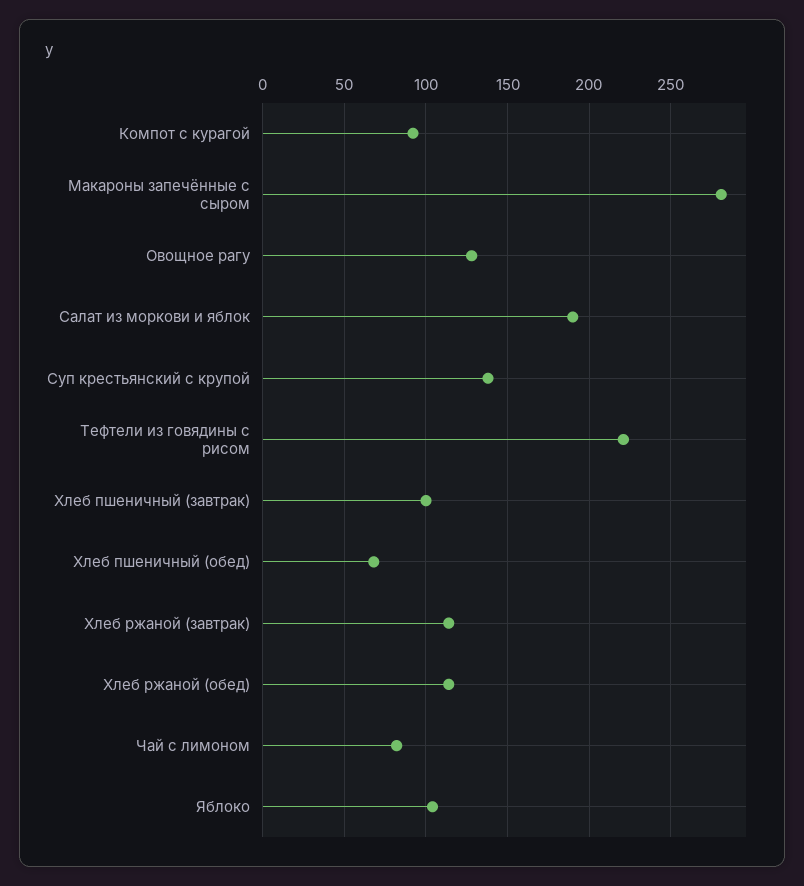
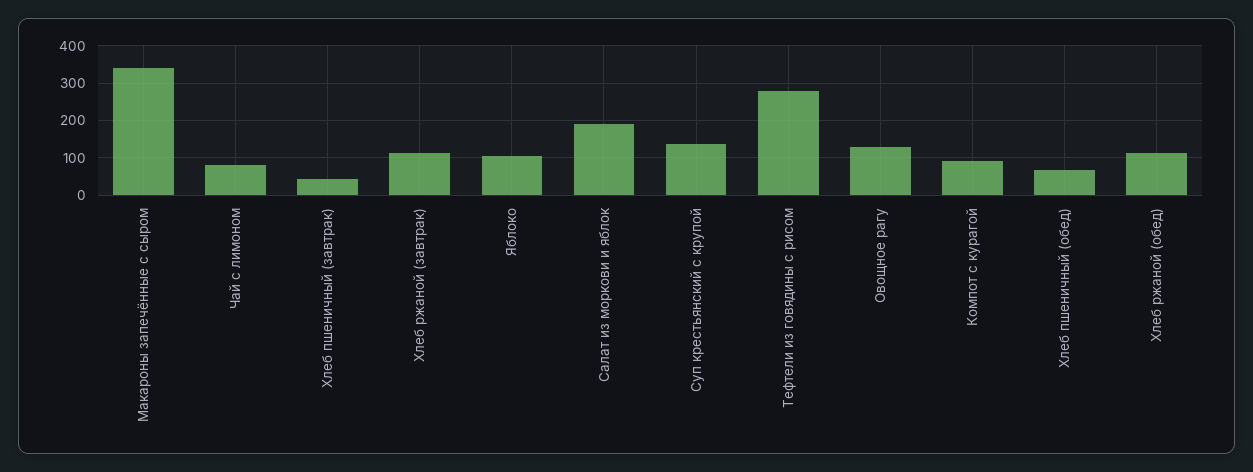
Макароны запечённые с сыром: 280 -> 340
Тефтели из говядины с рисом: 220 -> 280
Хлеб пшеничный (завтрак): 100 -> 40

